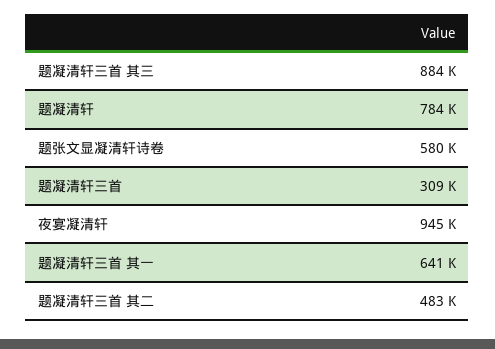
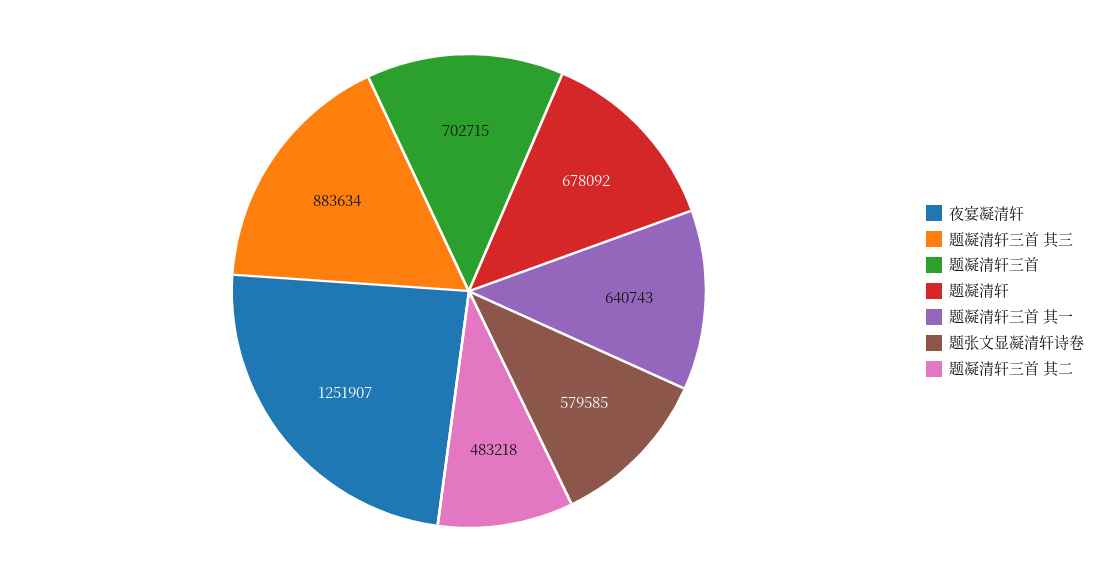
题凝清轩: 784000 -> 678092
题凝清轩三首: 309000 -> 702715
夜宴凝清轩: 945000 -> 1251907

